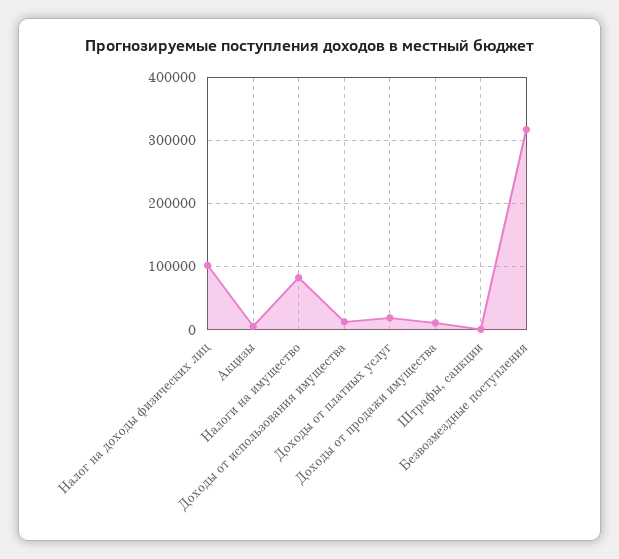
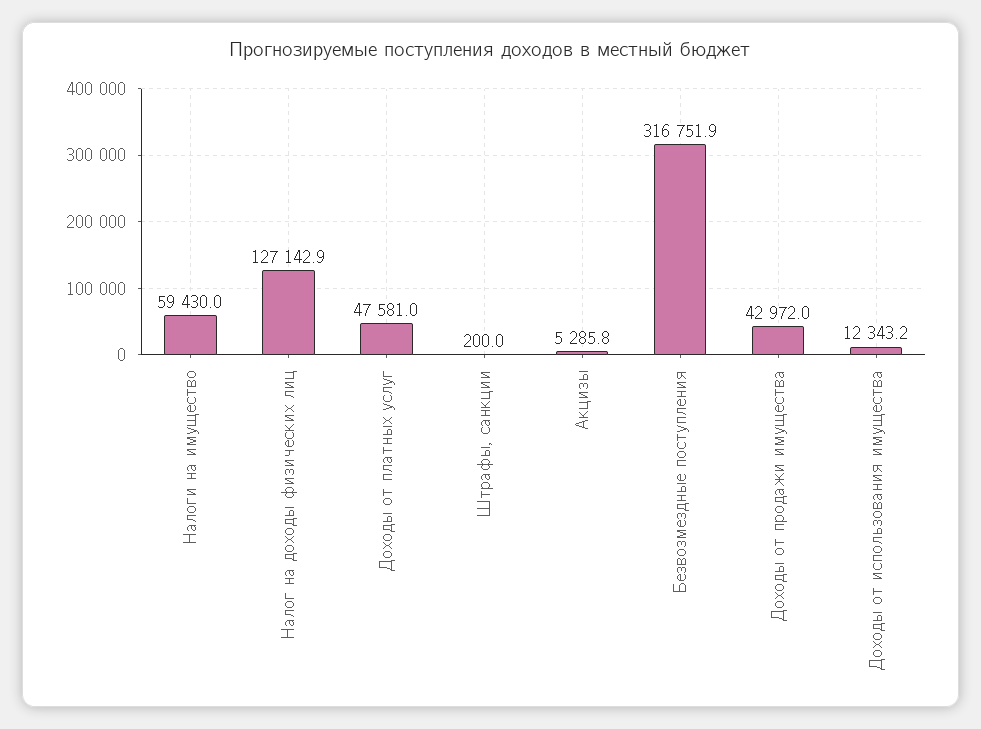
Налог на доходы физических лиц: 100000 -> 127142.9
Налоги на имущество: 80000 -> 59430
Доходы от платных услуг: 20000 -> 47581
Доходы от продажи имущества: 10000 -> 42972

